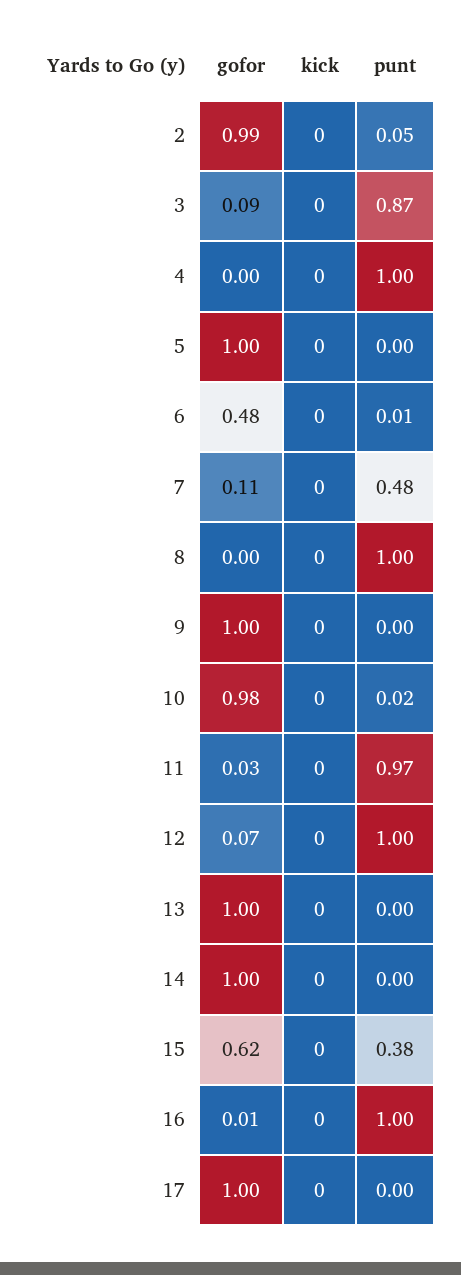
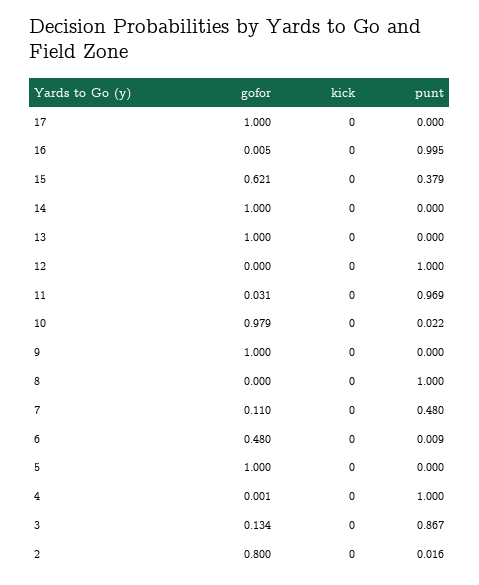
gofor, 2: 0.99 -> 0.8
punt, 2: 0.05 -> 0.016
gofor, 3: 0.09 -> 0.134
gofor, 12: 0.07 -> 0

